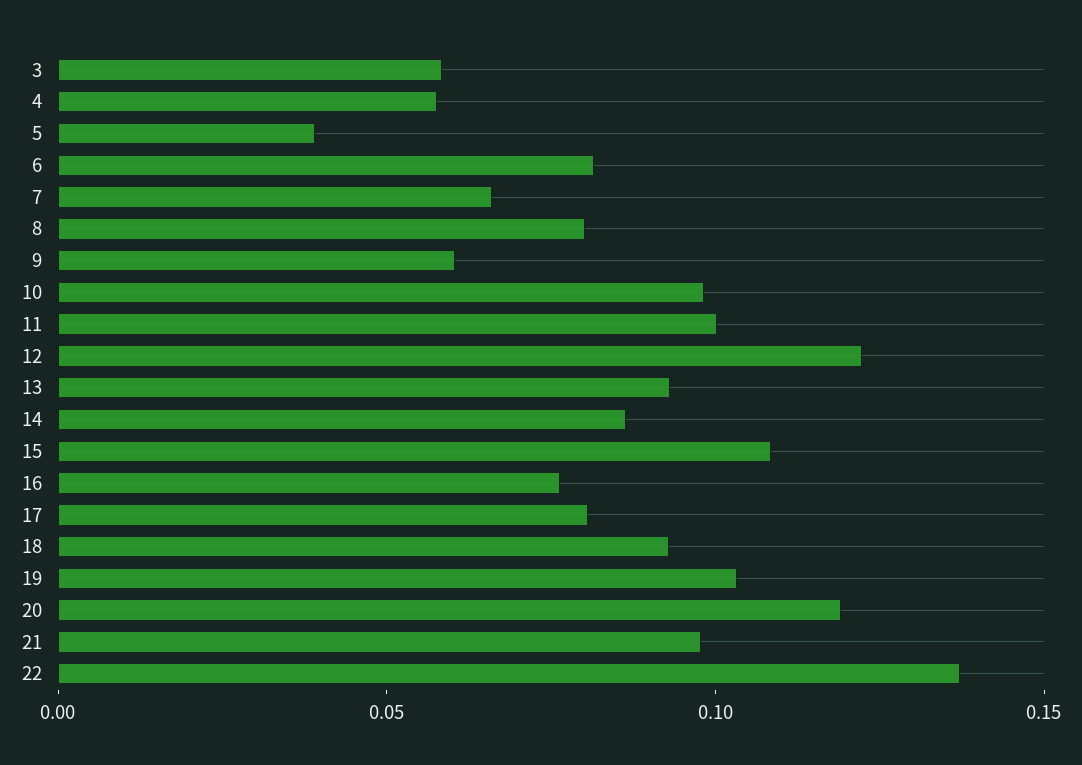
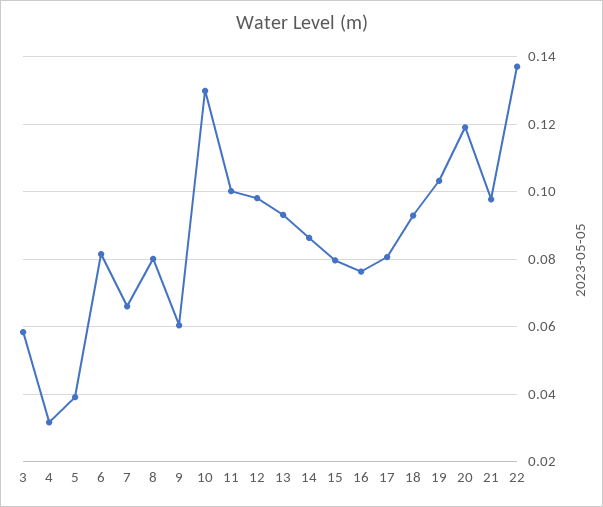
4: 0.06 -> 0.032
10: 0.1 -> 0.13
12: 0.12 -> 0.098
15: 0.11 -> 0.08

